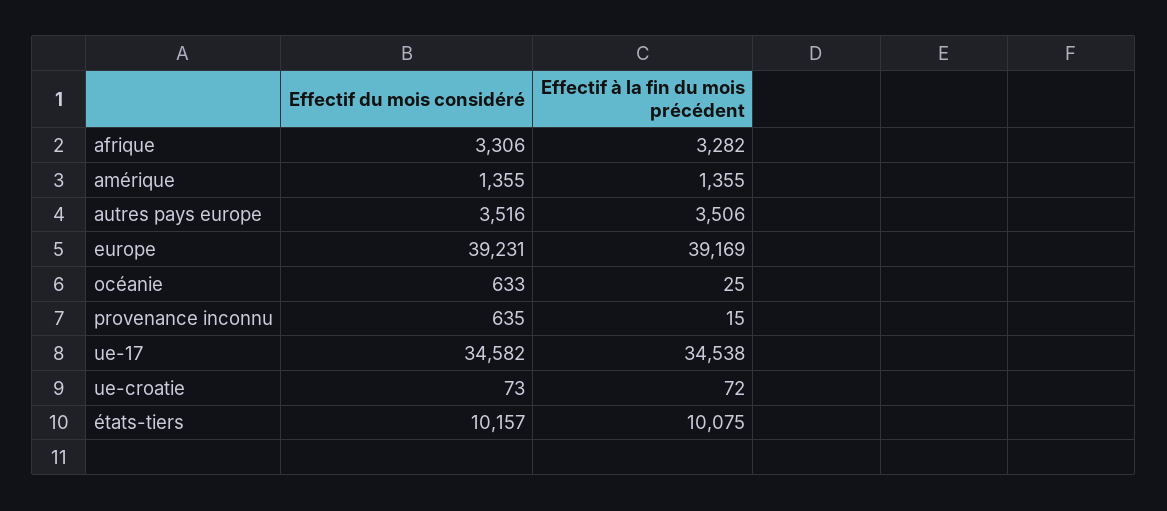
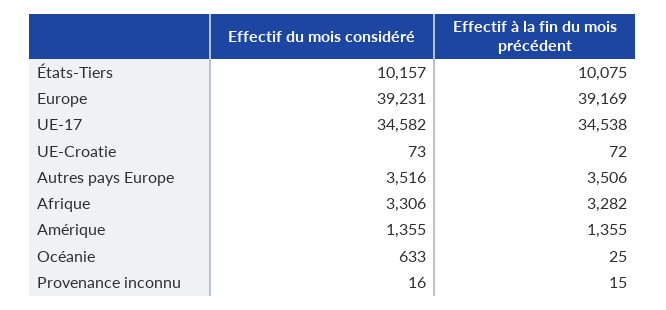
Effectif du mois considéré, provenance inconnu: 635 -> 16

